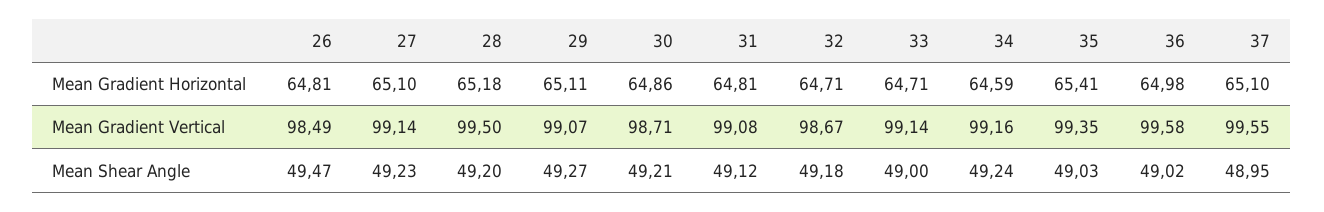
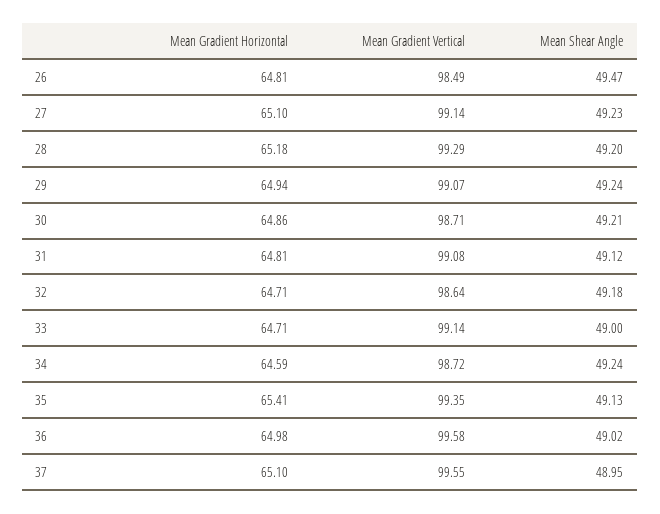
29, Mean Gradient Horizontal: 65.11 -> 64.94
28, Mean Gradient Vertical: 99.5 -> 99.29
32, Mean Gradient Vertical: 98.67 -> 98.64
34, Mean Gradient Vertical: 99.16 -> 98.72
29, Mean Shear Angle: 49.27 -> 49.24
35, Mean Shear Angle: 49.03 -> 49.13

